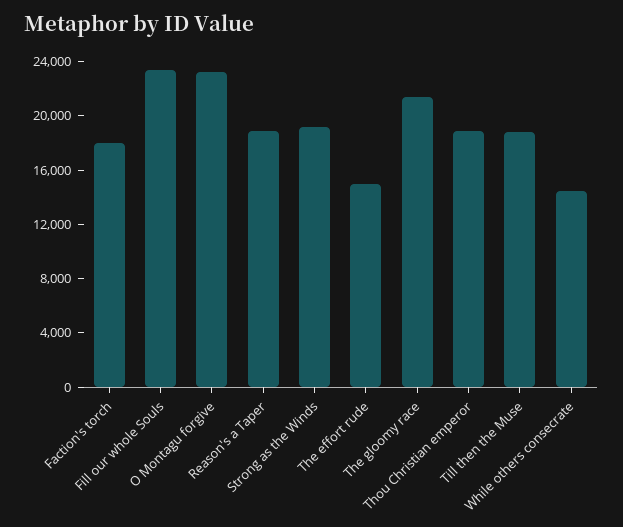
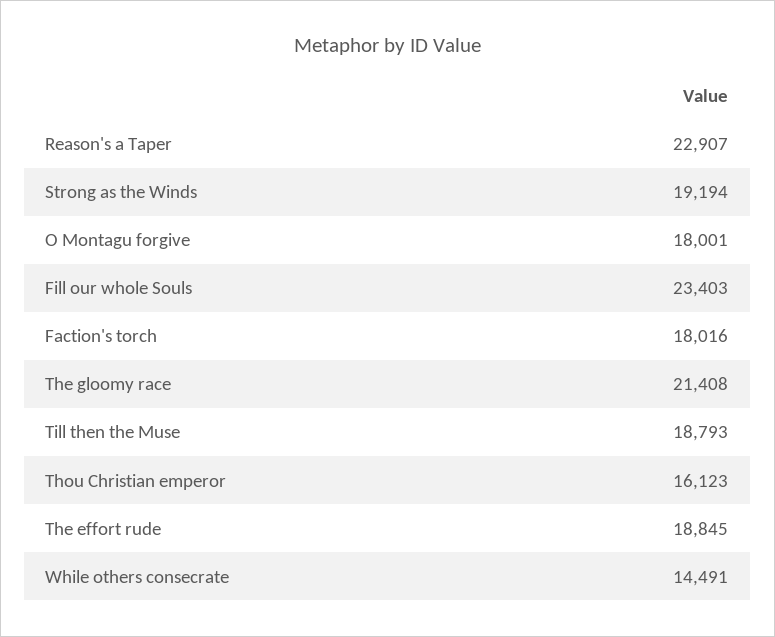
O Montagu forgive: 23000 -> 18001
Reason's a Taper: 19000 -> 22907
The effort rude: 15000 -> 18845
Thou Christian emperor: 19000 -> 16123

